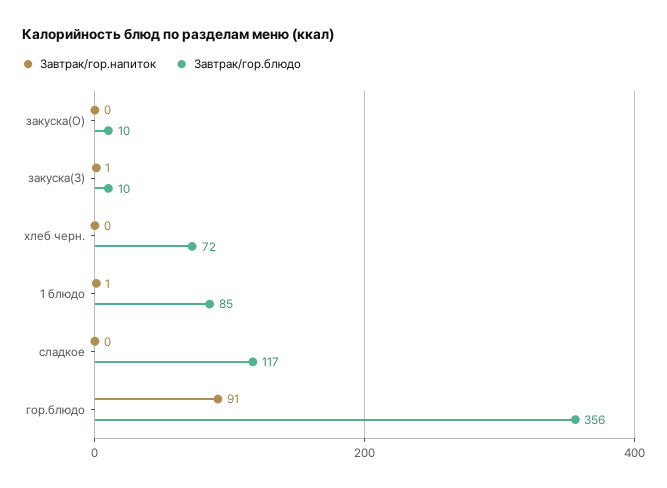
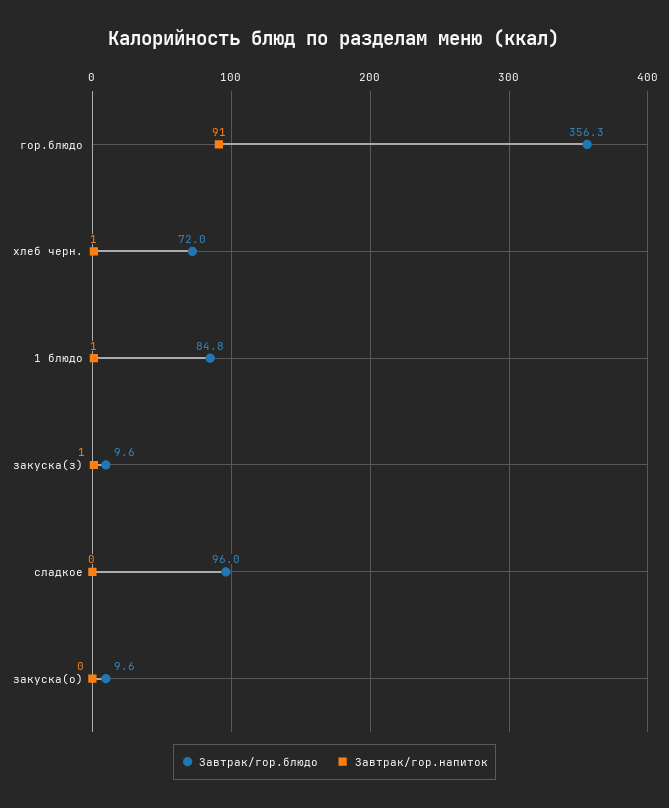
Завтрак/гор.напиток, хлеб черн.: 0 -> 1
Завтрак/гор.блюдо, сладкое: 117 -> 96

